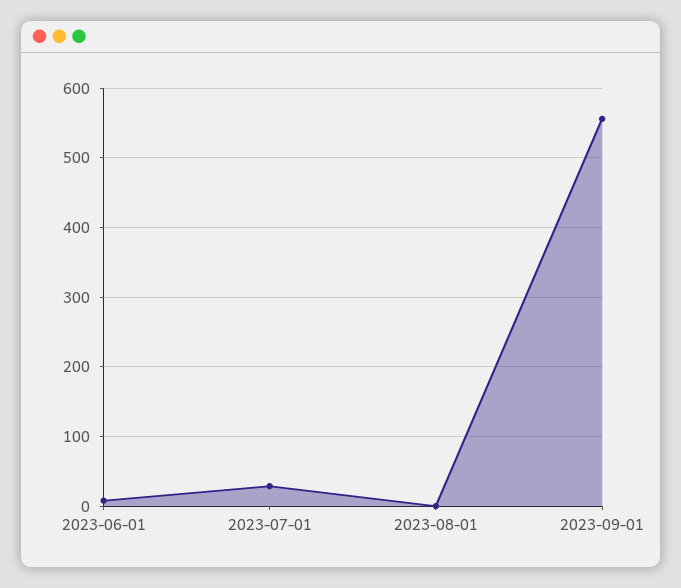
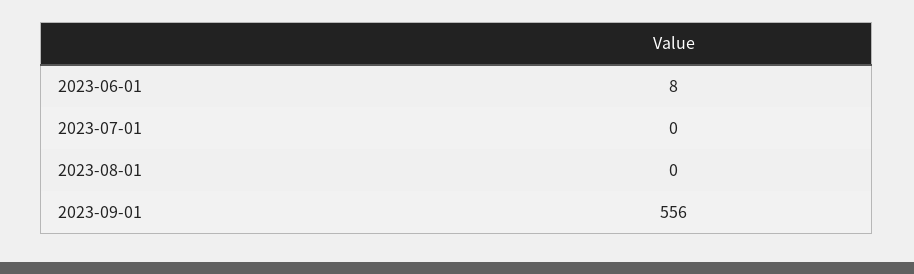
2023-07-01: 30 -> 0

